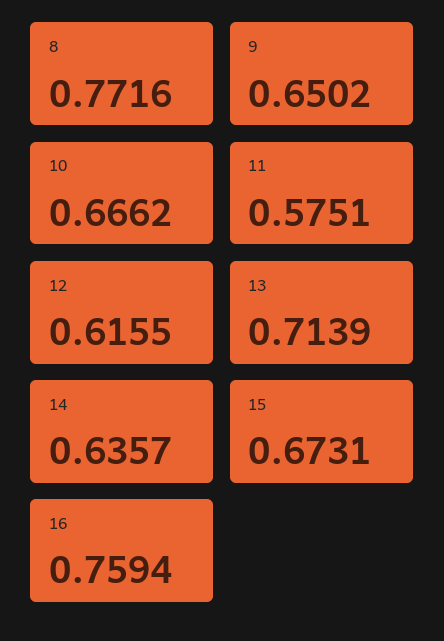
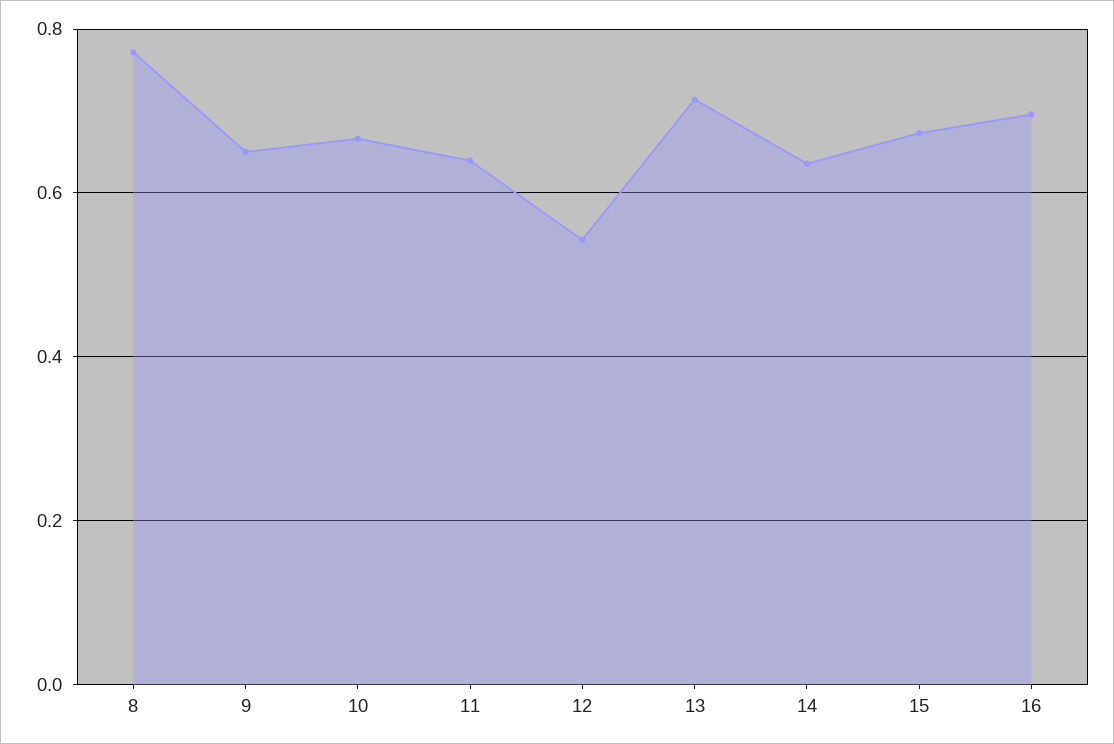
11: 0.5751 -> 0.64
12: 0.6155 -> 0.54
16: 0.7594 -> 0.7

